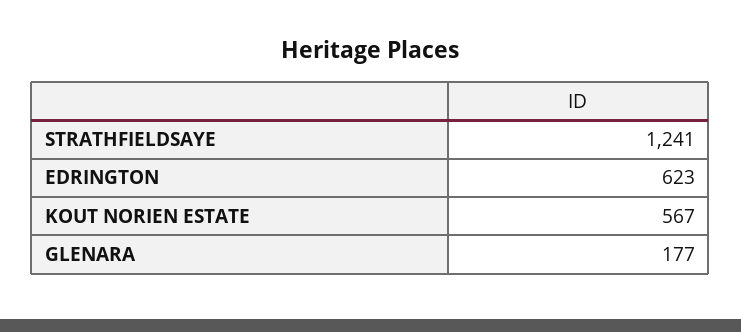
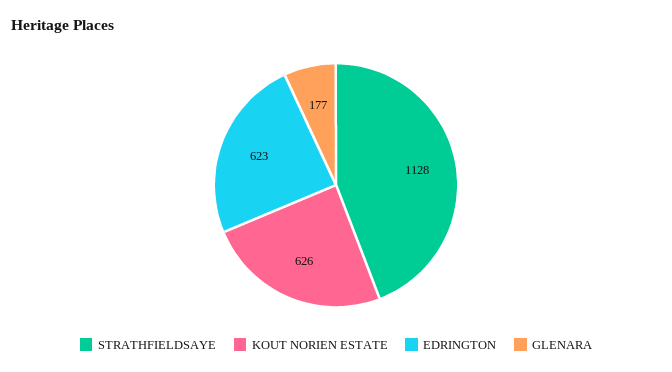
STRATHFIELDSAYE: 1241 -> 1128
KOUT NORIEN ESTATE: 567 -> 626

